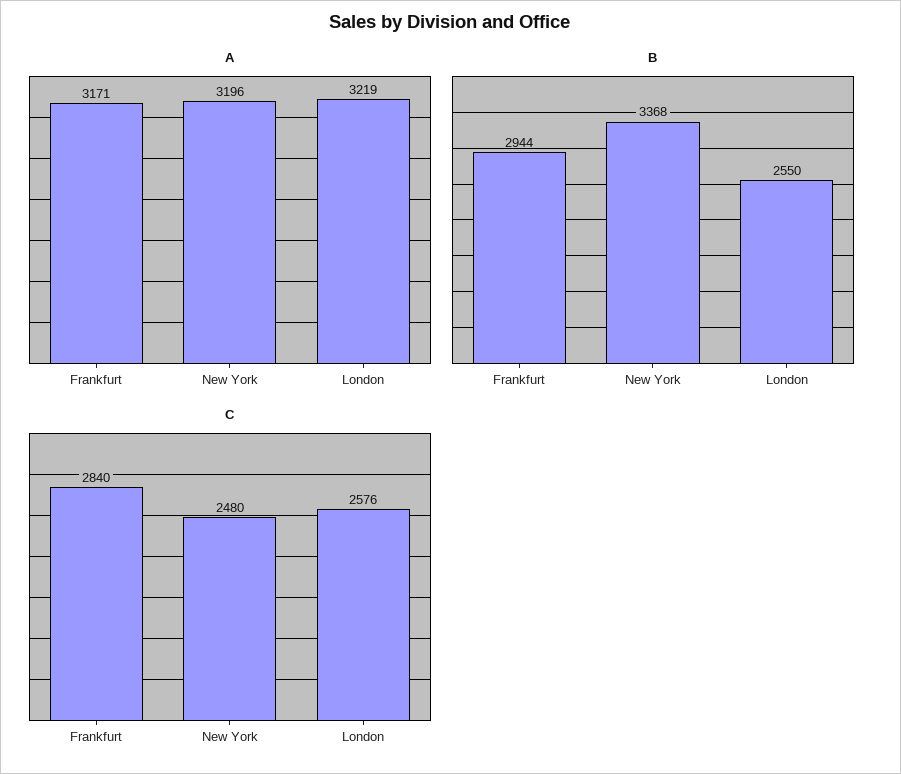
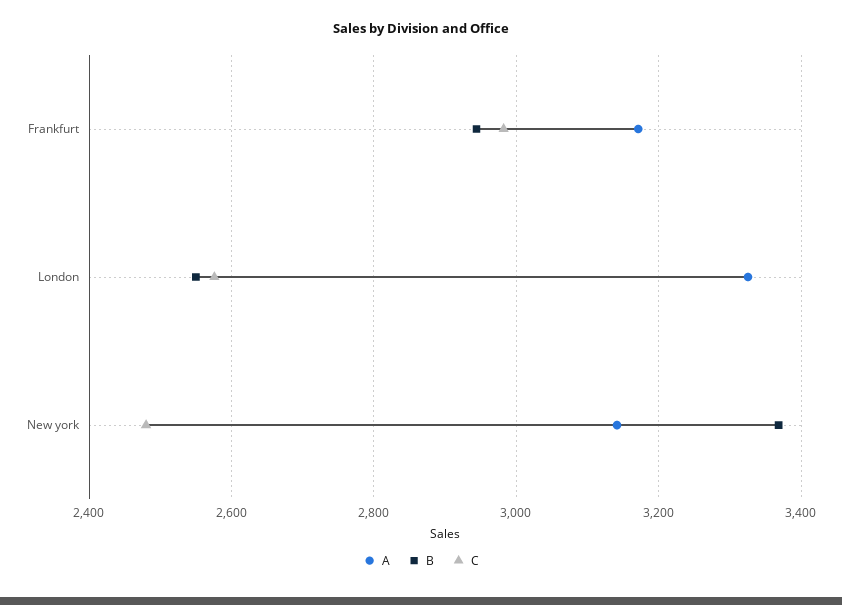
A, New York: 3196 -> 3140
A, London: 3219 -> 3320
C, Frankfurt: 2840 -> 2980

